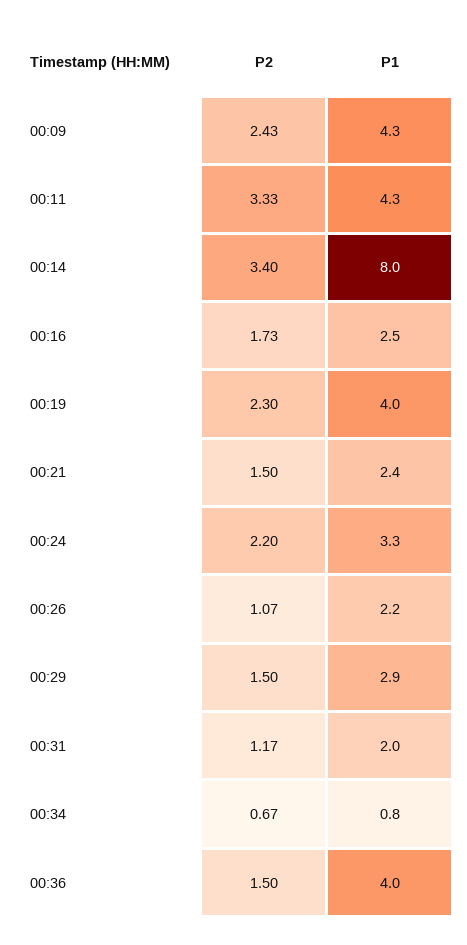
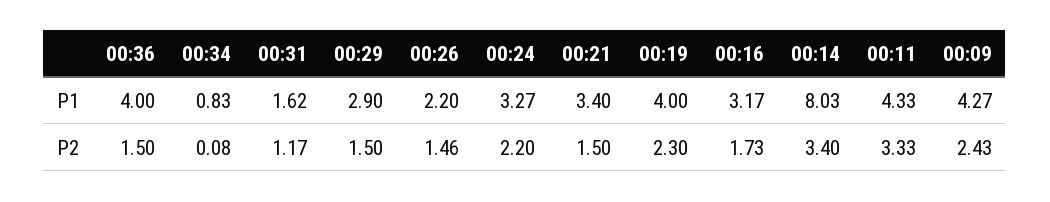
P1, 00:16: 2.5 -> 3.17
P1, 00:21: 2.4 -> 3.4
P2, 00:26: 1.07 -> 1.46
P1, 00:31: 2 -> 1.62
P2, 00:34: 0.67 -> 0.08

